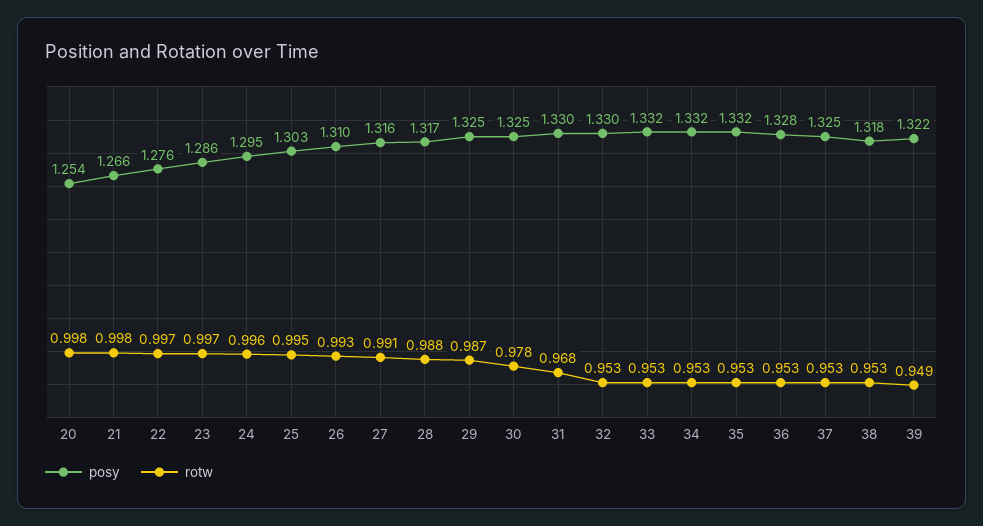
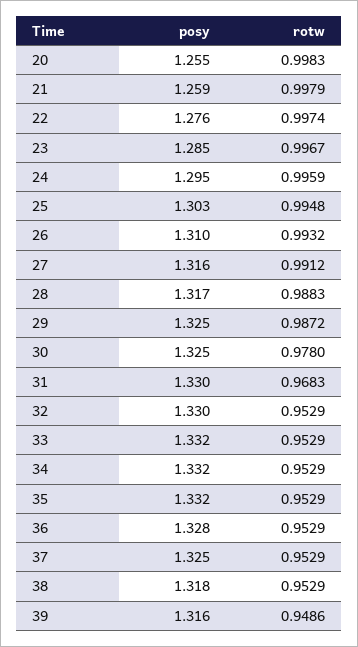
posy, 20: 1.254 -> 1.255
posy, 21: 1.266 -> 1.259
posy, 23: 1.286 -> 1.285
posy, 39: 1.322 -> 1.316

